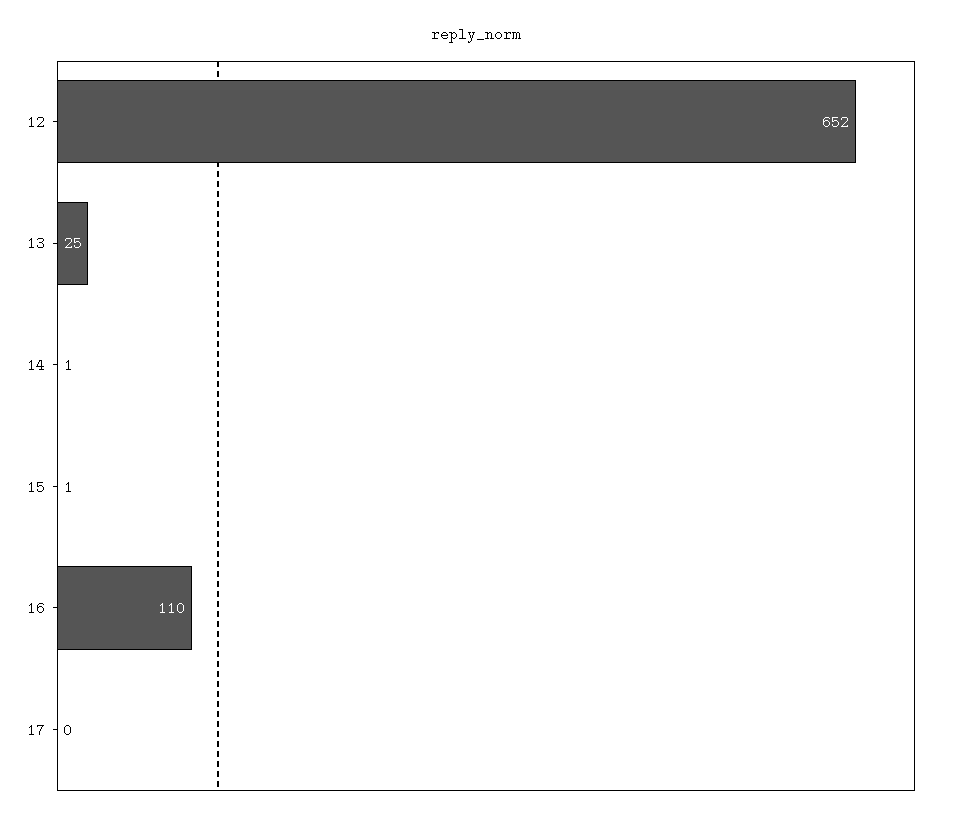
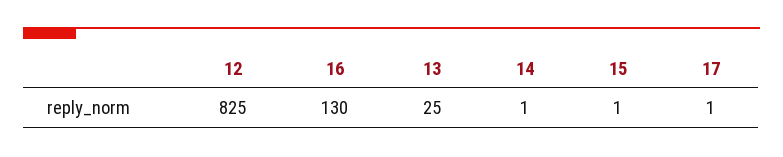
12: 652 -> 825
16: 110 -> 130
17: 0 -> 1

